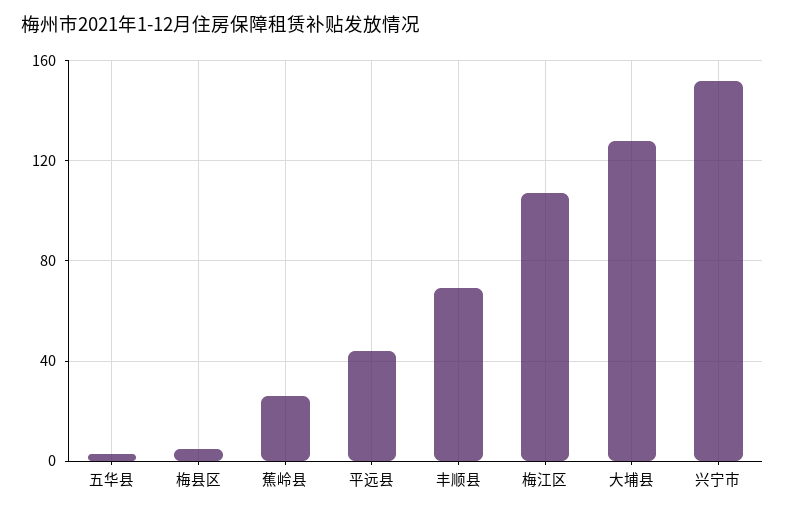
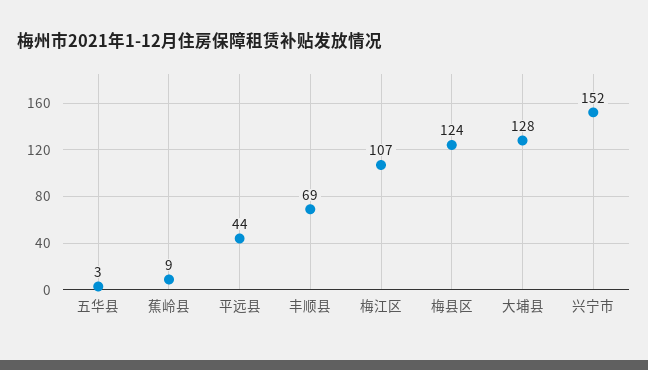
梅县区: 5 -> 124
蕉岭县: 25 -> 9

